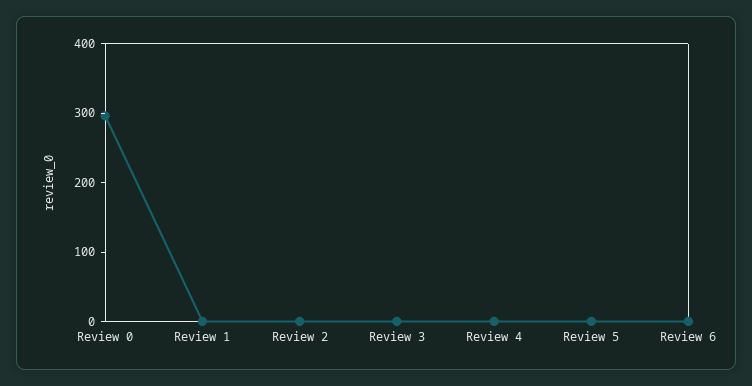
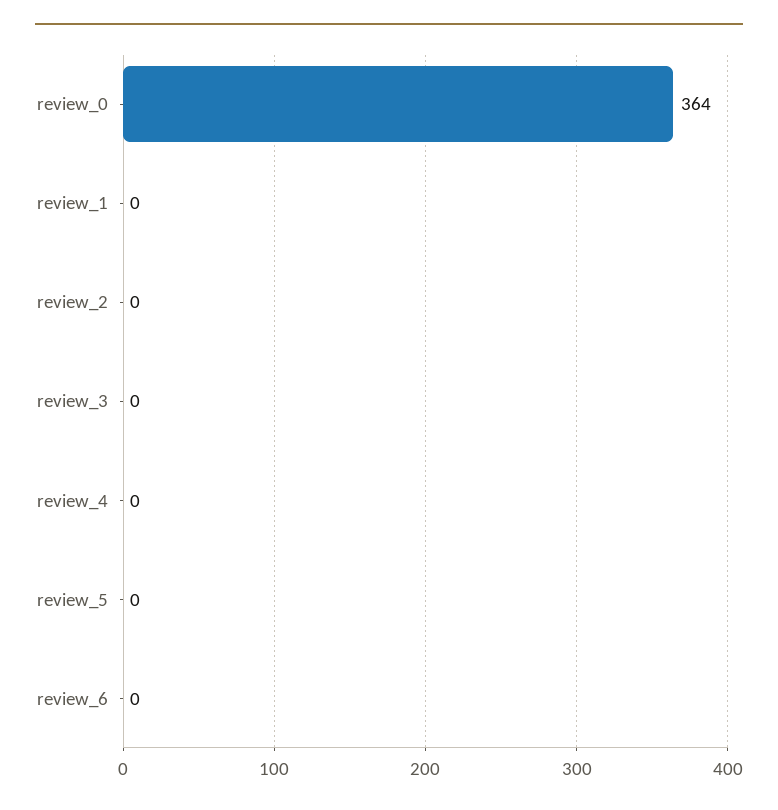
Review 0: 300 -> 364

